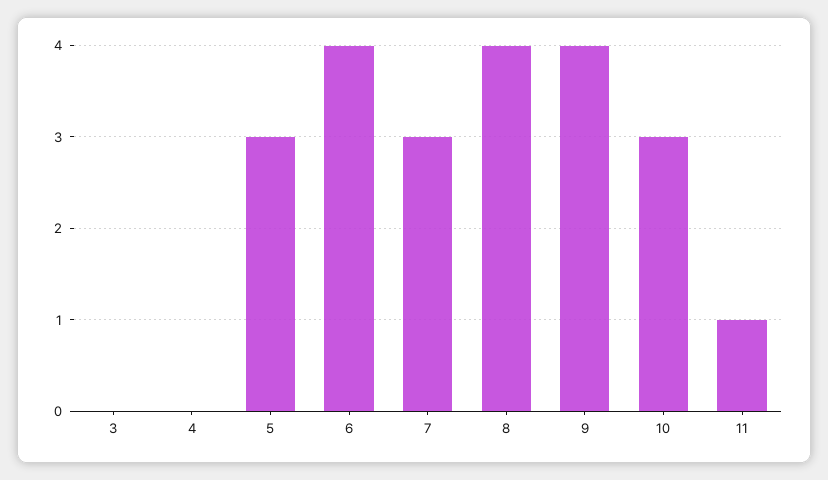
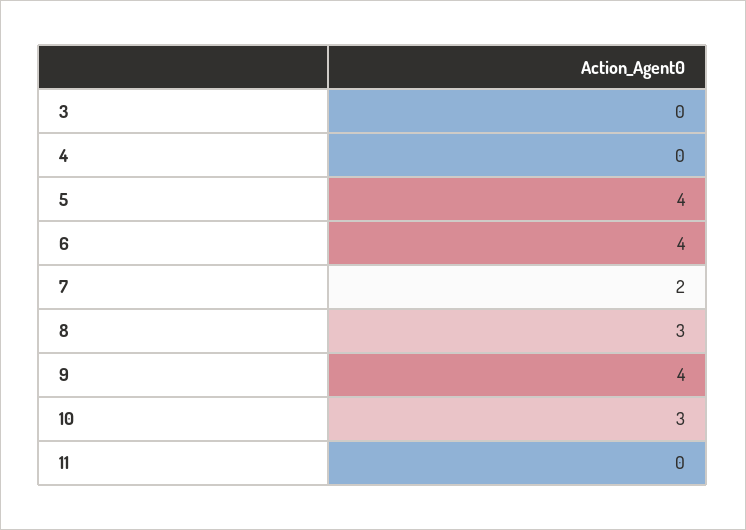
5: 3 -> 4
7: 3 -> 2
8: 4 -> 3
11: 1 -> 0

